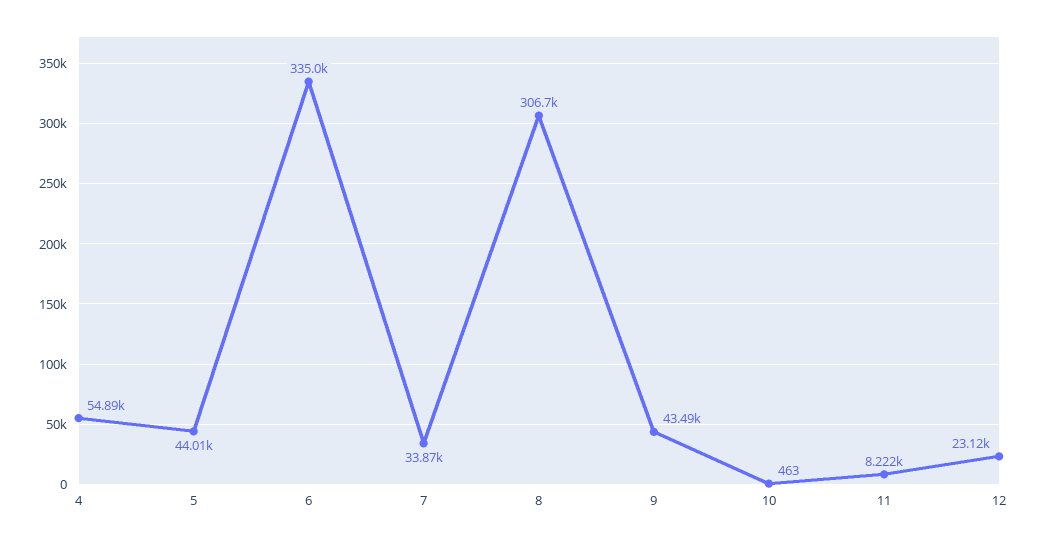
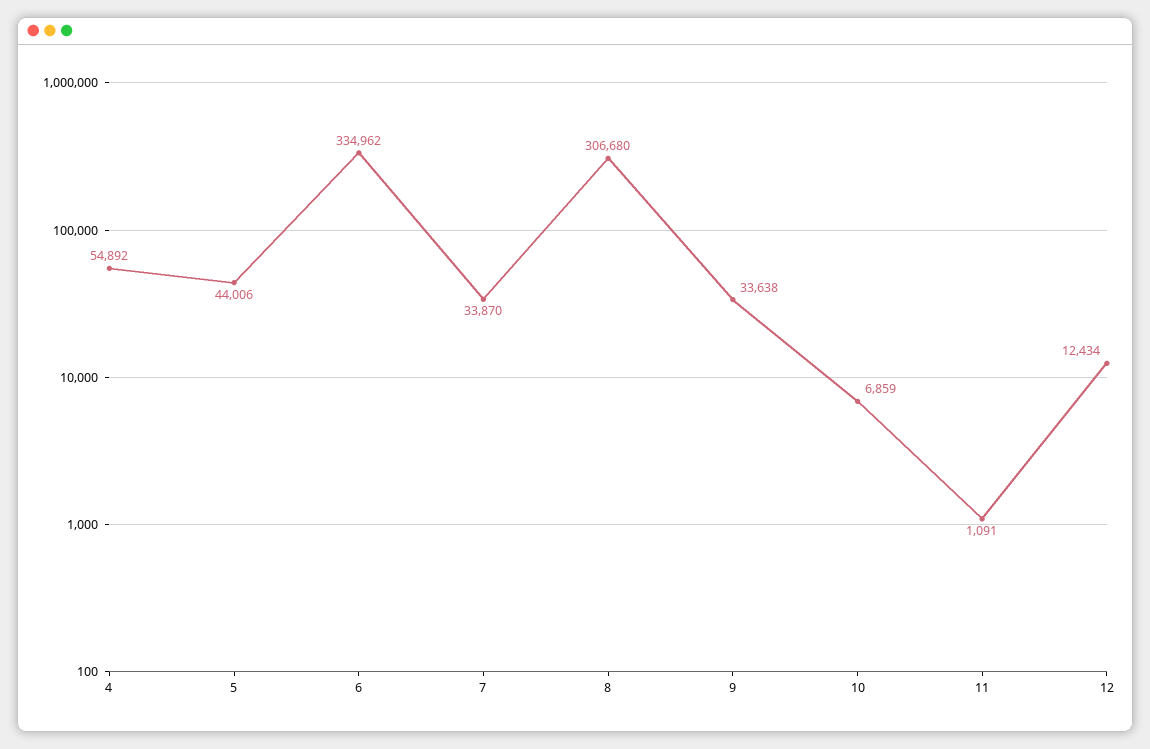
9: 43490 -> 33638
10: 463 -> 6859
11: 8222 -> 1091
12: 23120 -> 12434

